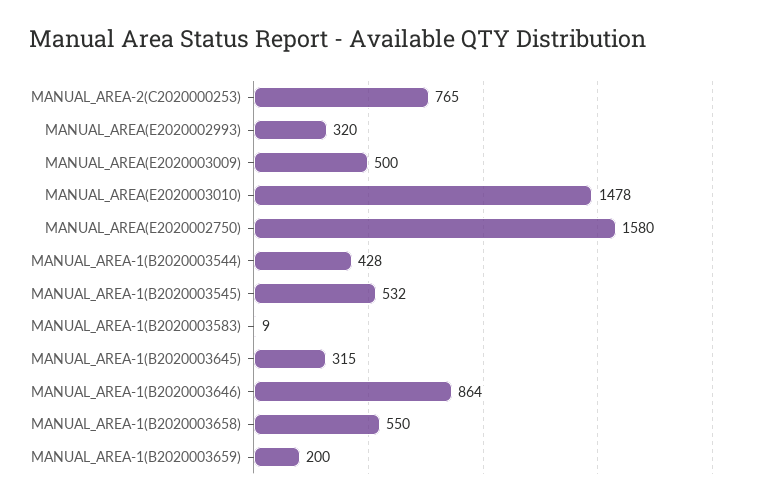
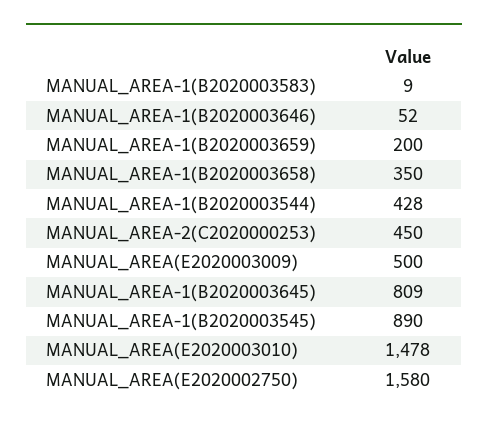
MANUAL_AREA-2(C2020000253): 765 -> 450
MANUAL_AREA(E2020002993): 320 -> none
MANUAL_AREA-1(B2020003545): 532 -> 890
MANUAL_AREA-1(B2020003645): 315 -> 809
MANUAL_AREA-1(B2020003646): 864 -> 52
MANUAL_AREA-1(B2020003658): 550 -> 350

